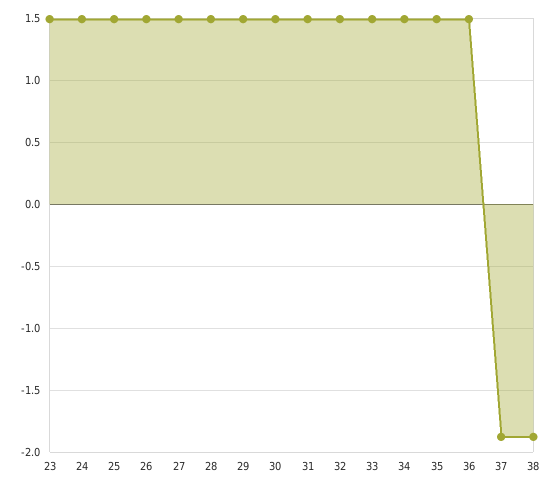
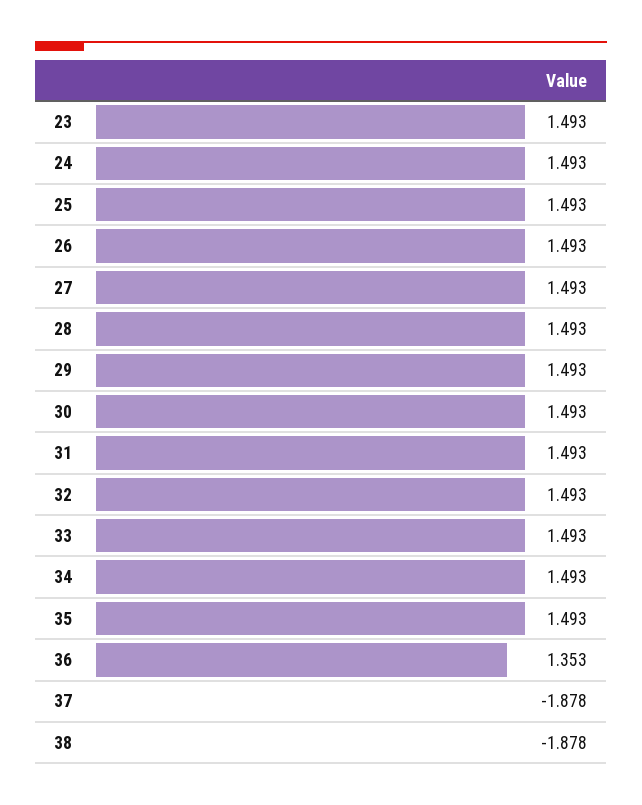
36: 1.5 -> 1.353

